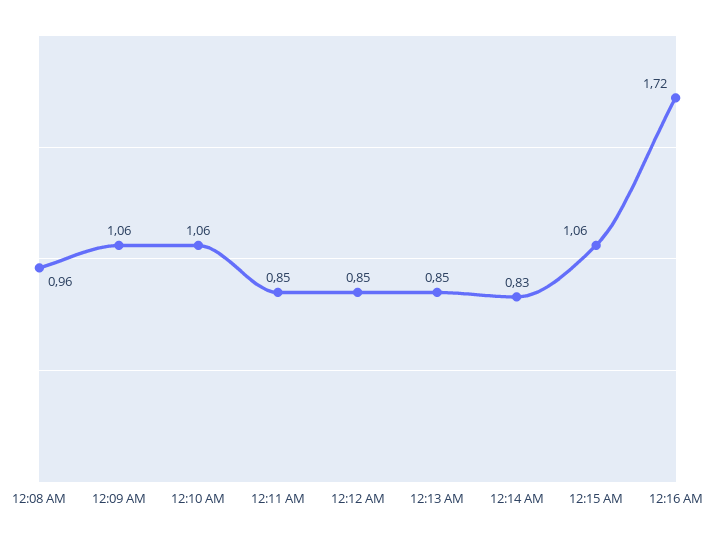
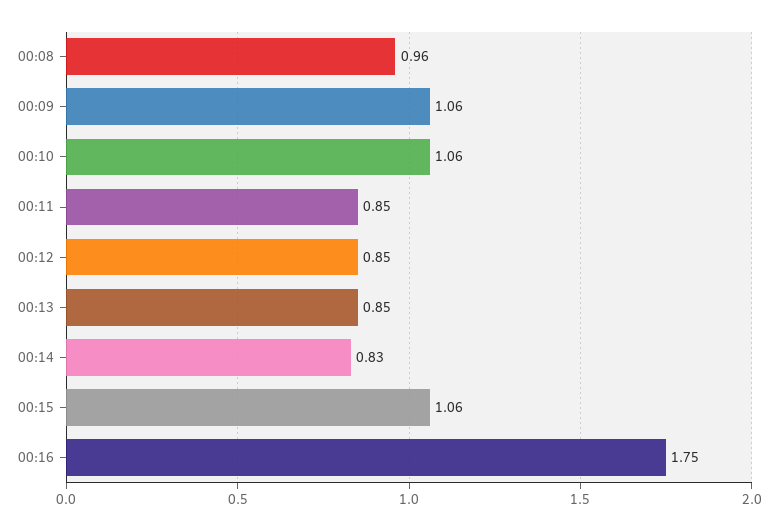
12:16 AM: 1.72 -> 1.75

